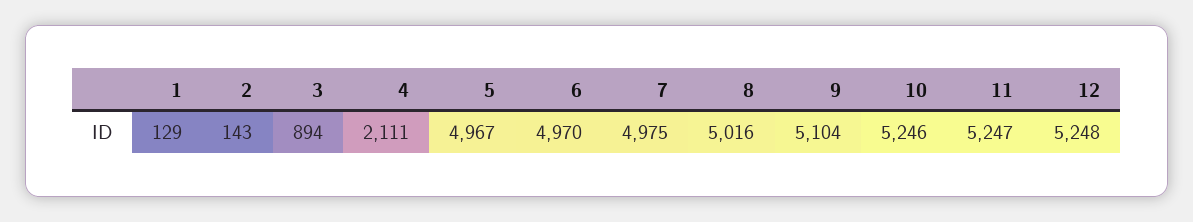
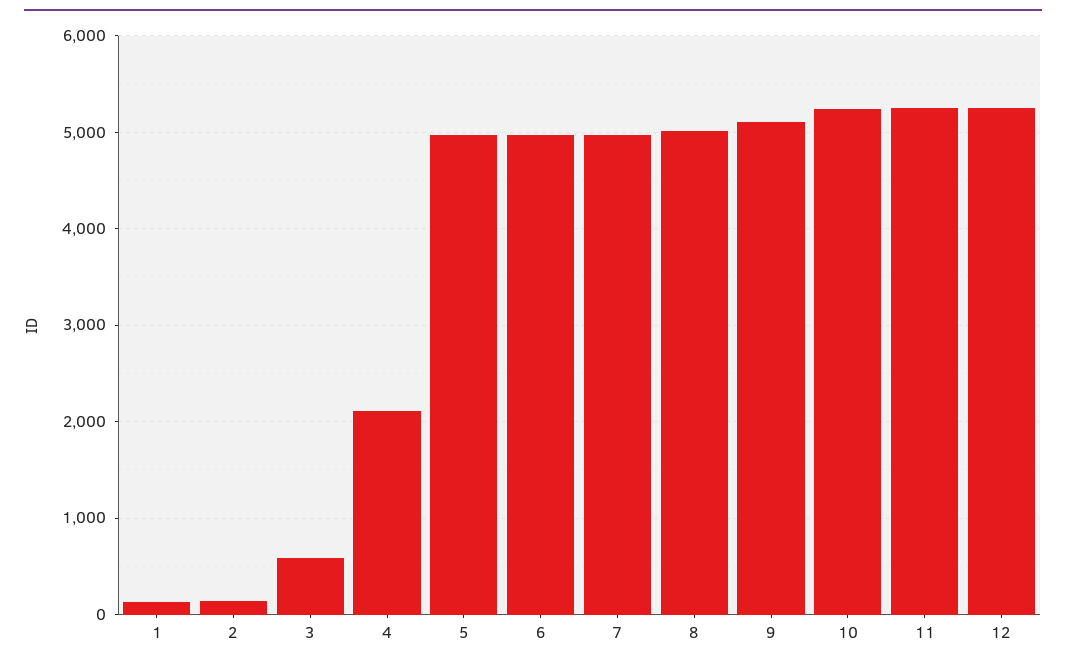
3: 894 -> 600

